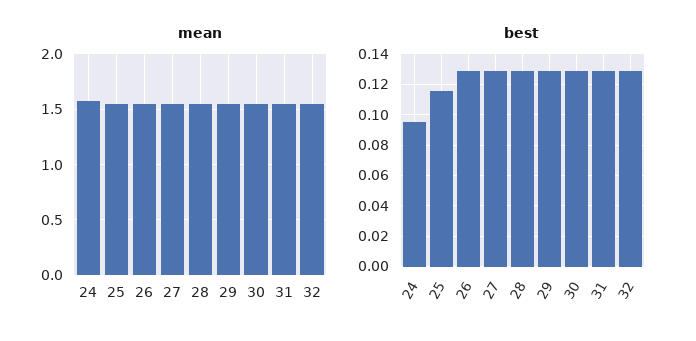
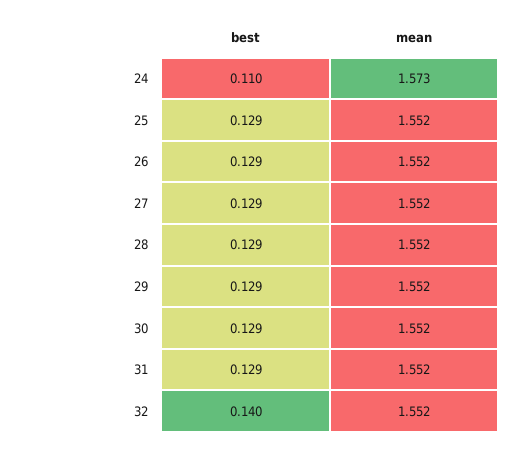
best, 24: 0.095 -> 0.11
best, 25: 0.115 -> 0.129
best, 32: 0.13 -> 0.14

